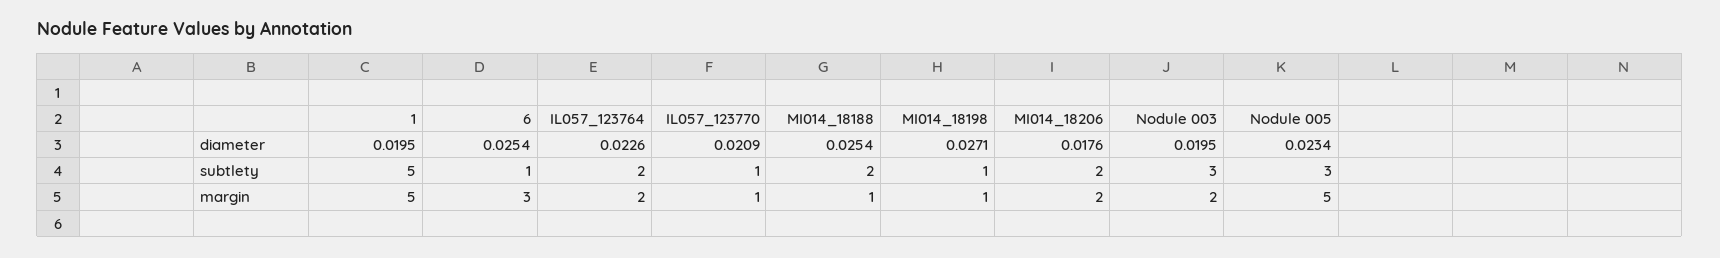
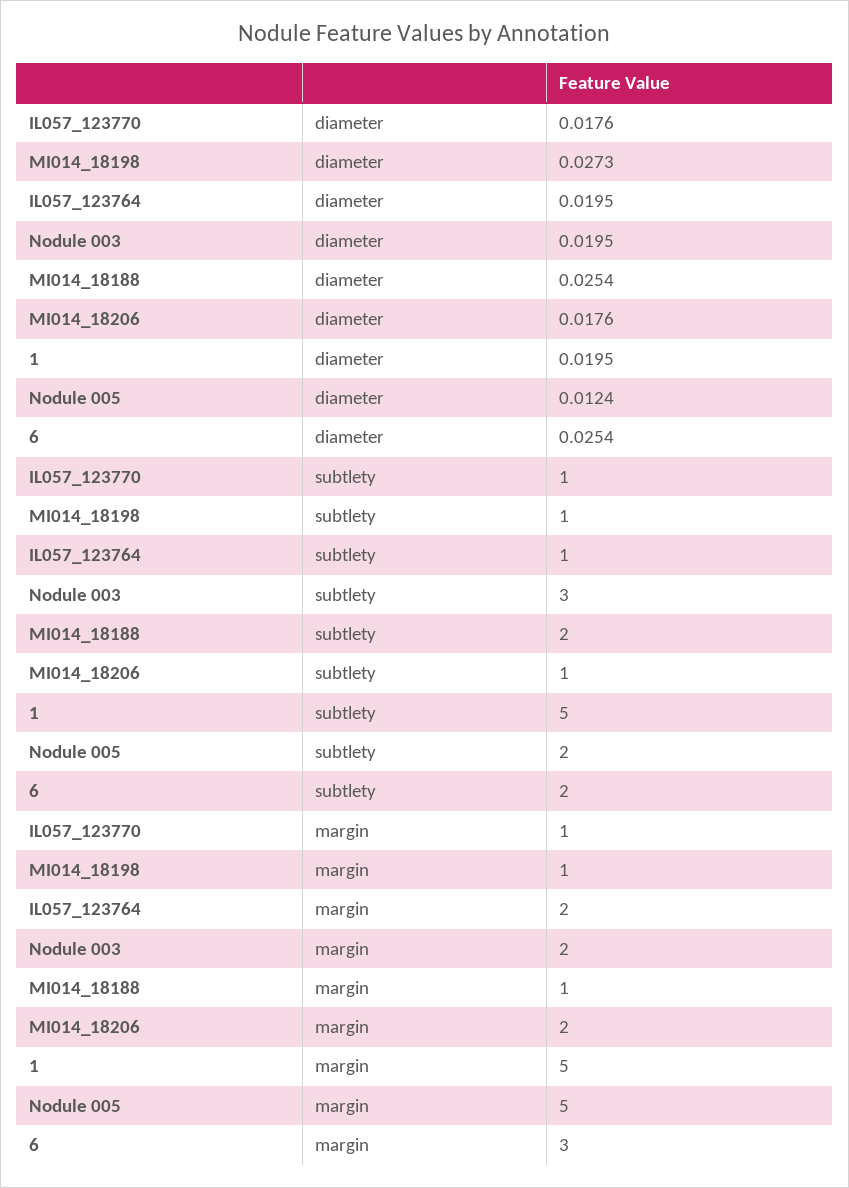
IL057_123764, diameter: 0.0226 -> 0.0195
IL057_123770, diameter: 0.0209 -> 0.0176
MI014_18198, diameter: 0.0271 -> 0.0273
Nodule 005, diameter: 0.0234 -> 0.0124
6, subtlety: 1 -> 2
IL057_123764, subtlety: 2 -> 1
MI014_18206, subtlety: 2 -> 1
Nodule 005, subtlety: 3 -> 2

